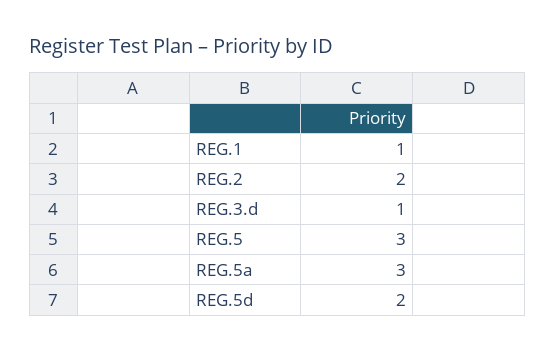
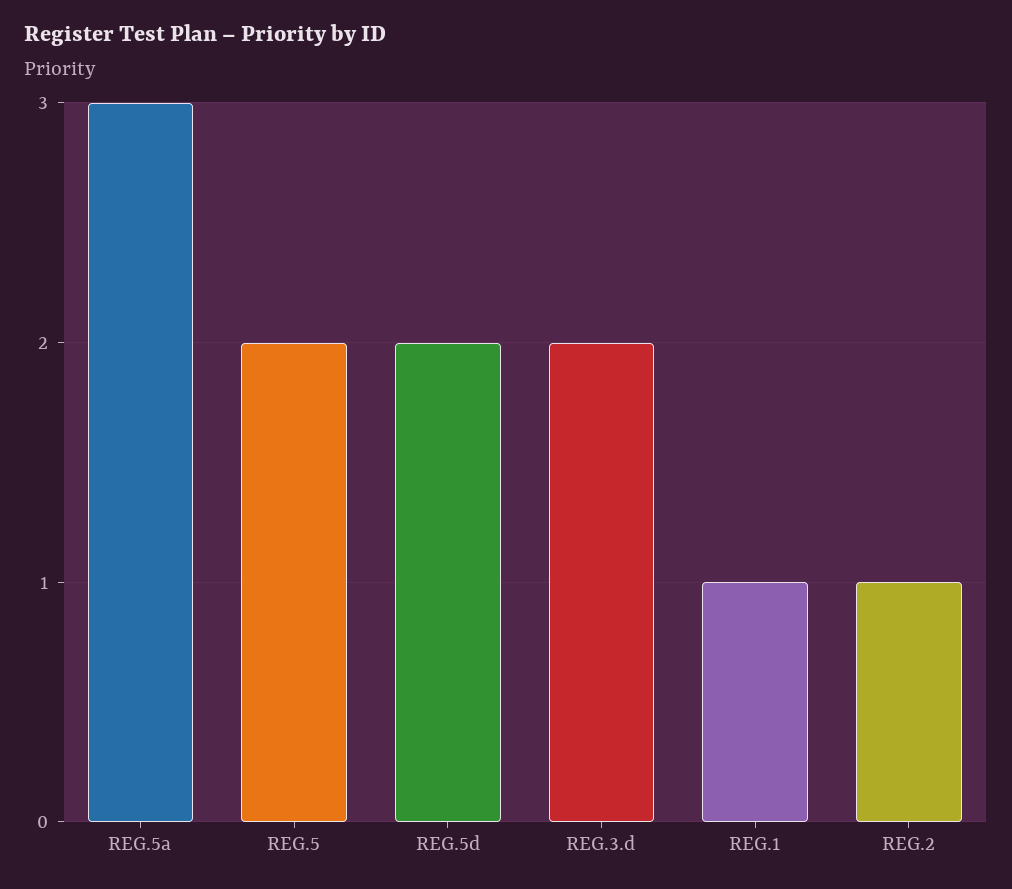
REG.2: 2 -> 1
REG.3.d: 1 -> 2
REG.5: 3 -> 2

